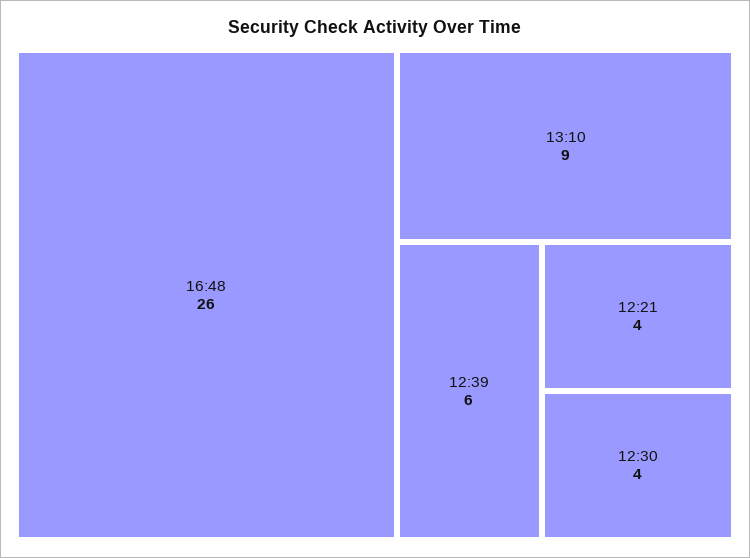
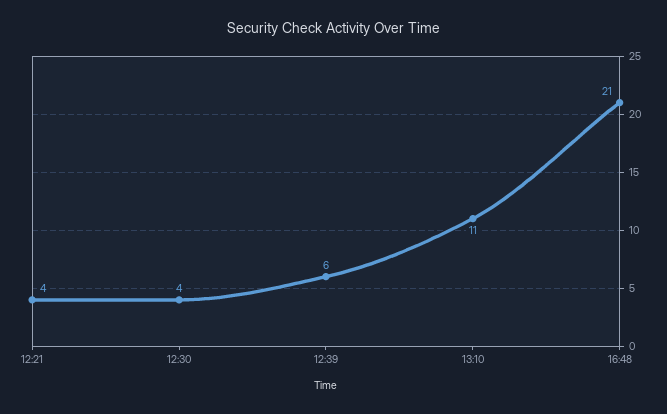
16:48: 26 -> 21
13:10: 9 -> 11

